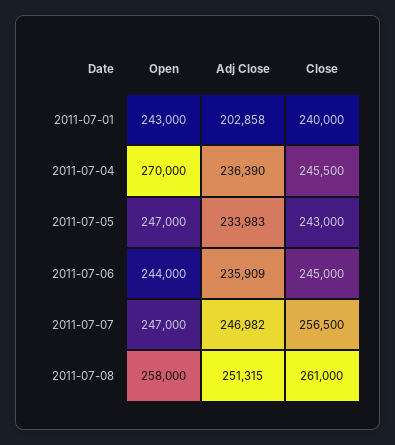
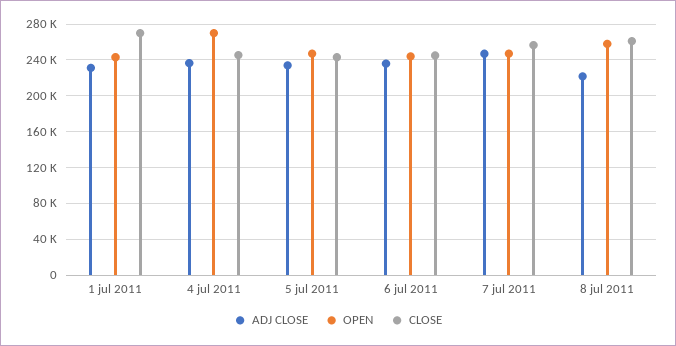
Adj Close, 2011-07-01: 202858 -> 230000
Close, 2011-07-01: 240000 -> 270000
Adj Close, 2011-07-08: 251315 -> 220000

